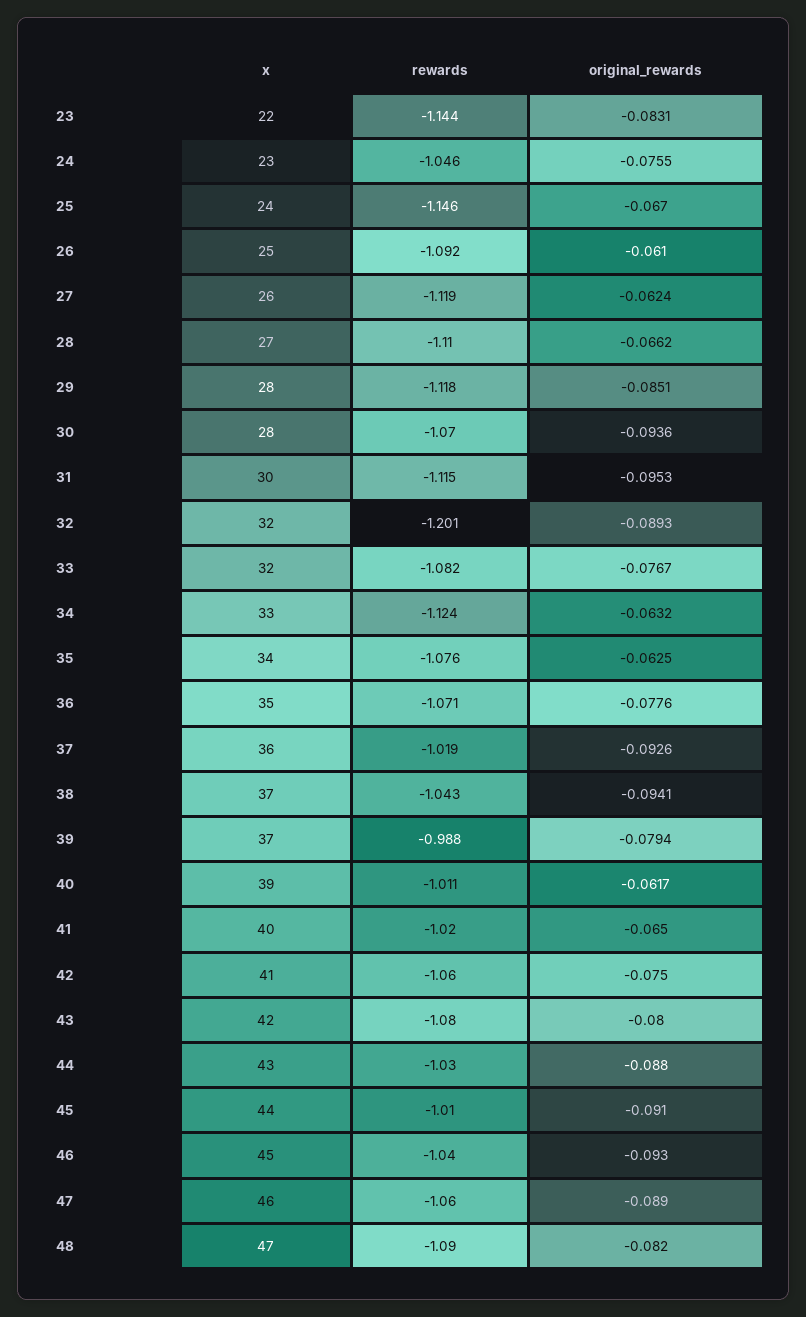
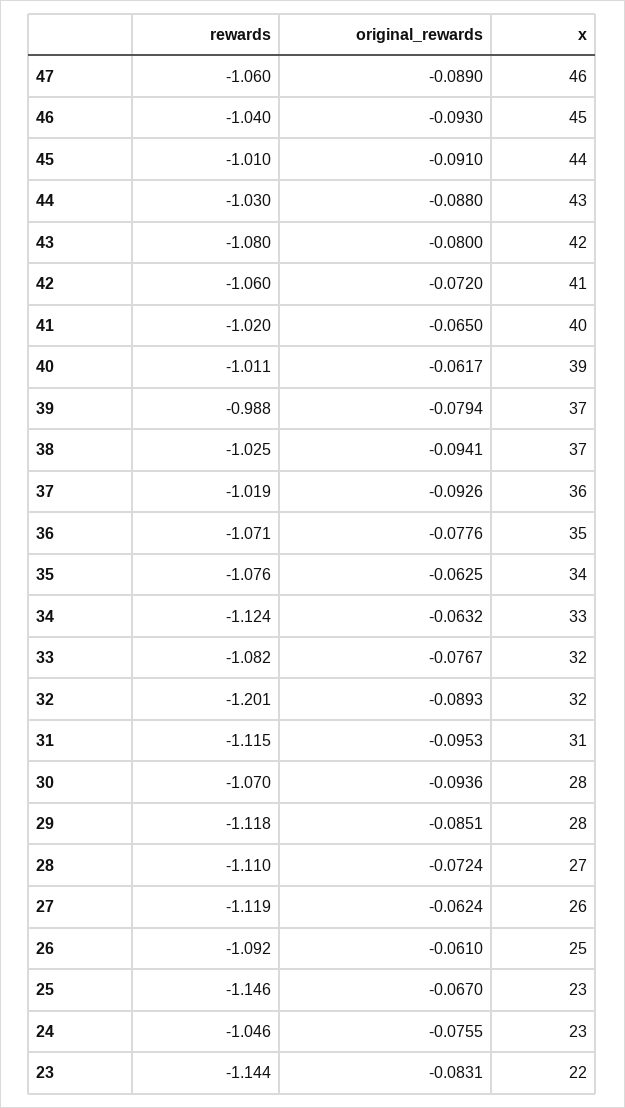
x, 25: 24 -> 23
original_rewards, 28: -0.0662 -> -0.0724
x, 31: 30 -> 31
rewards, 38: -1.043 -> -1.025
original_rewards, 42: -0.075 -> -0.072
x, 48: 47 -> none
rewards, 48: -1.09 -> none
original_rewards, 48: -0.082 -> none

